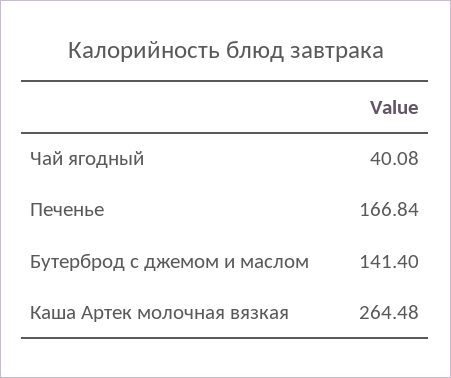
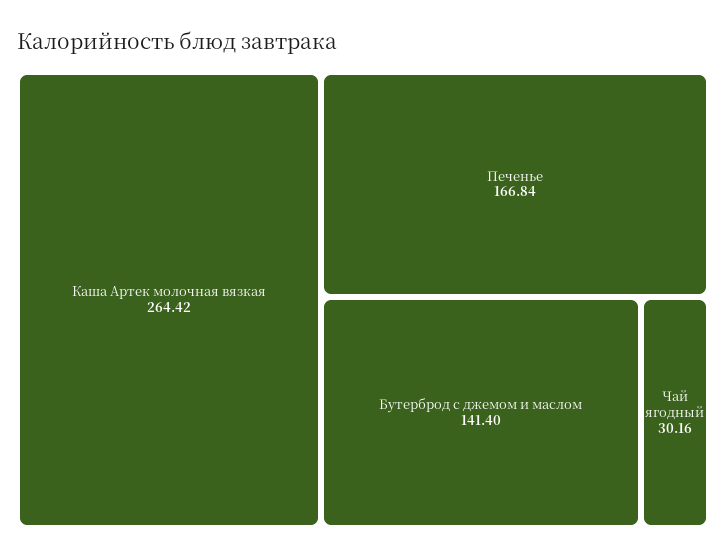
Чай ягодный: 40.08 -> 30.16
Каша Артек молочная вязкая: 264.48 -> 264.42

